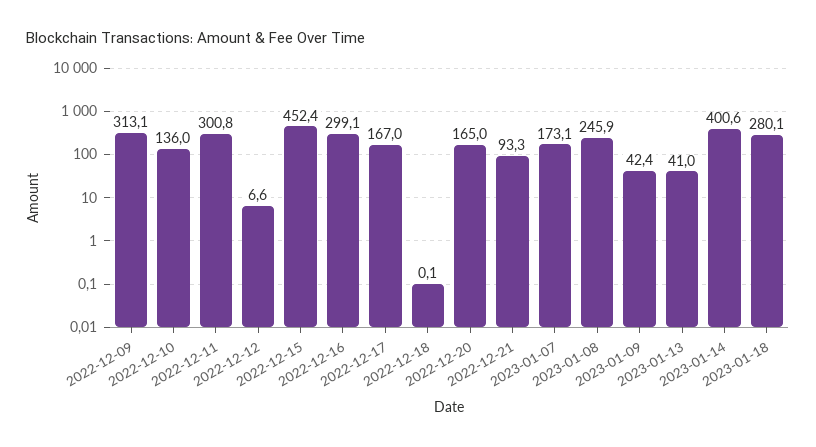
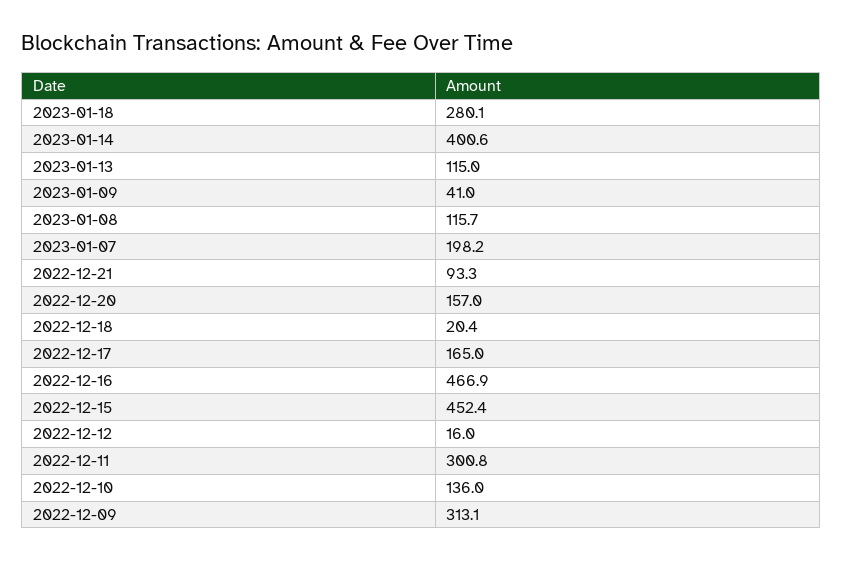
2022-12-12: 6.6 -> 16
2022-12-16: 299.1 -> 466.9
2022-12-17: 167 -> 165
2022-12-18: 0.1 -> 20.4
2022-12-20: 165 -> 157
2023-01-07: 173.1 -> 198.2
2023-01-08: 245.9 -> 115.7
2023-01-09: 42.4 -> 41
2023-01-13: 41 -> 115

